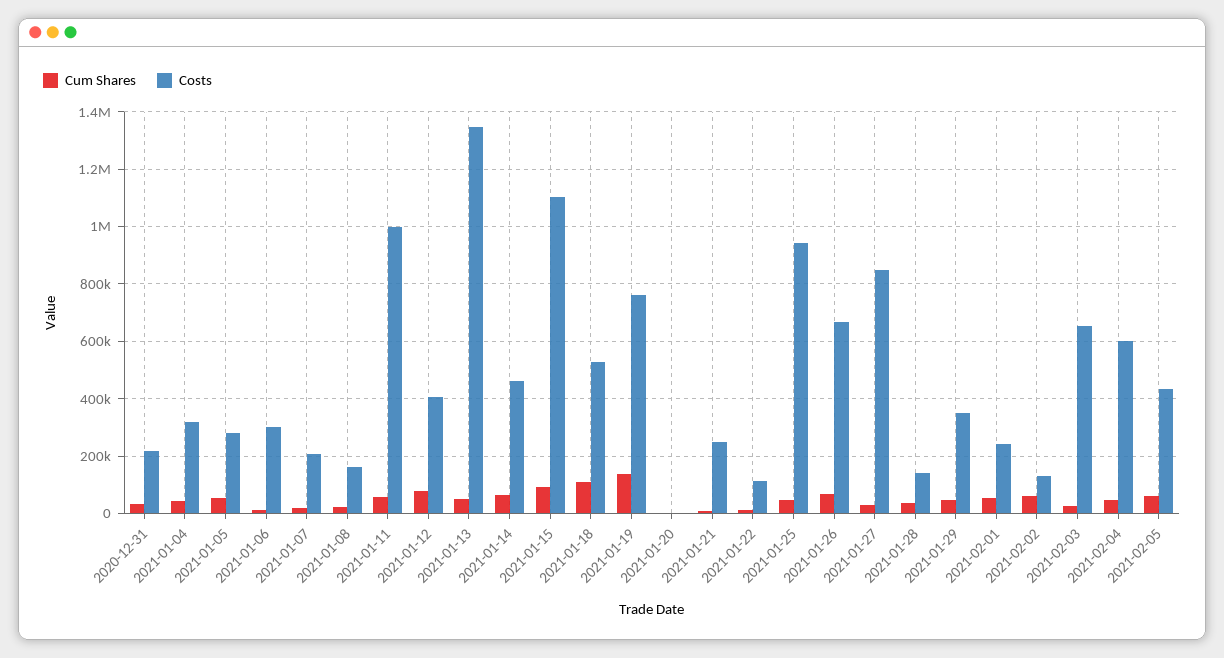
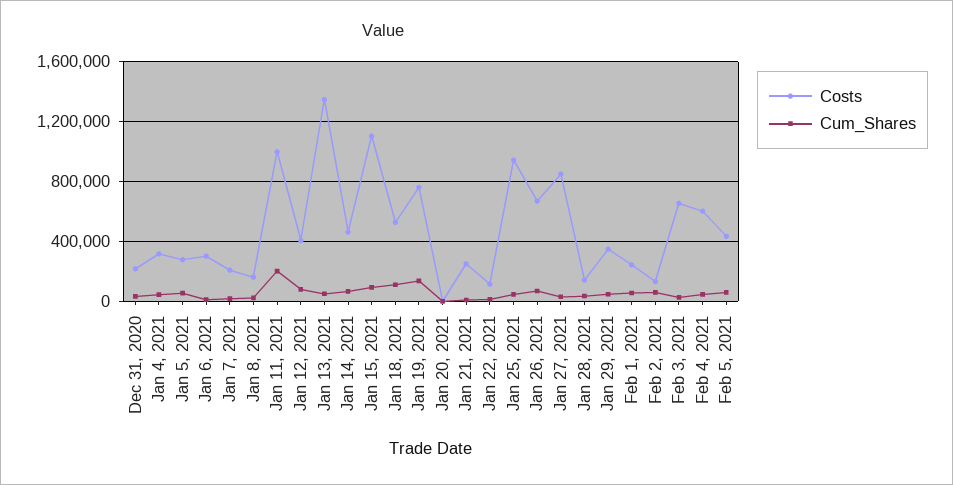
Cum Shares, 2021-01-11: 50000 -> 200000

